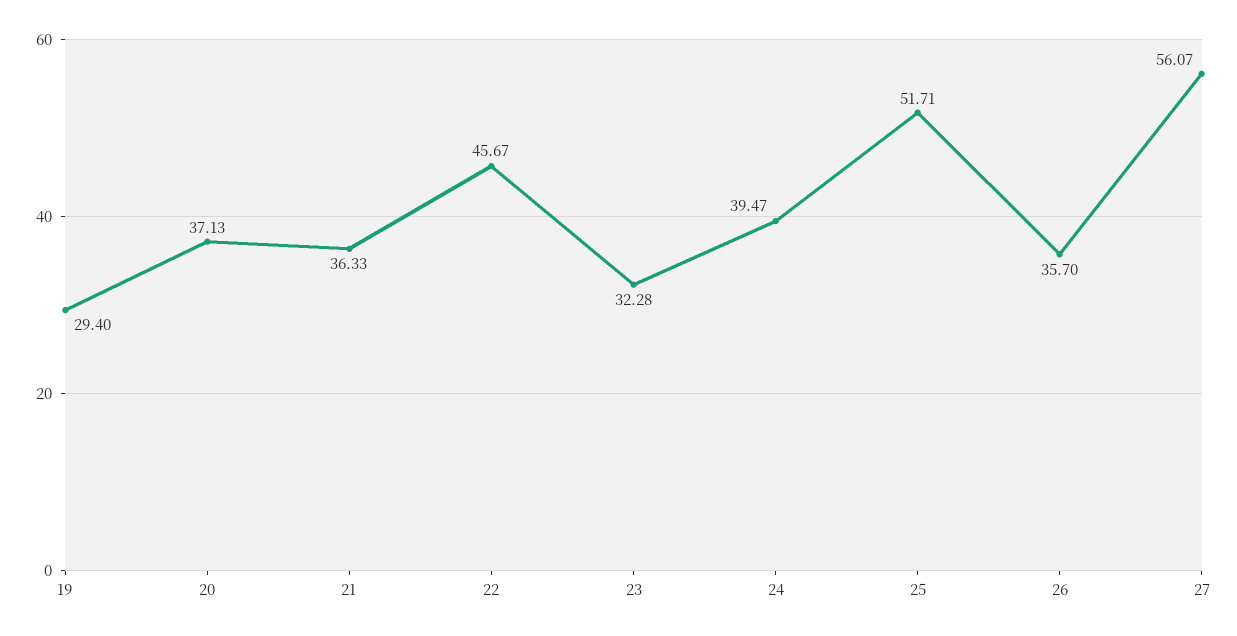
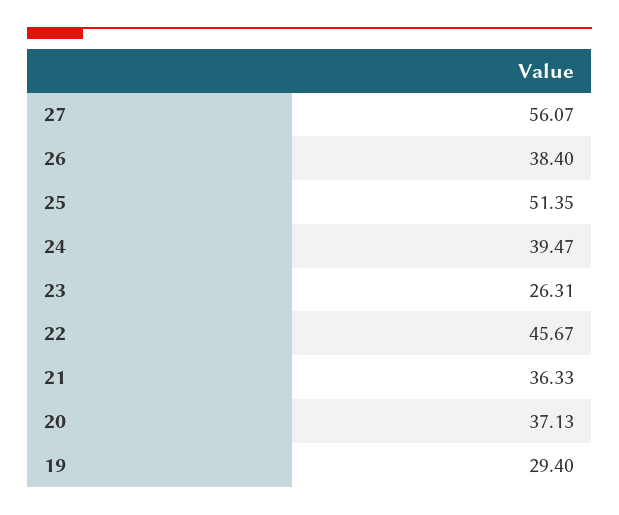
23: 32.28 -> 26.31
25: 51.71 -> 51.35
26: 35.7 -> 38.4

